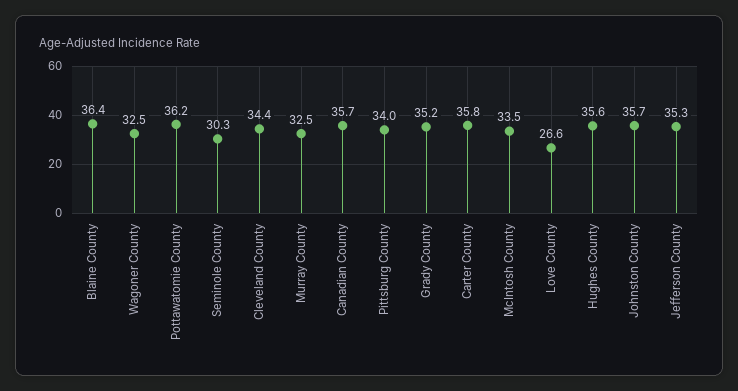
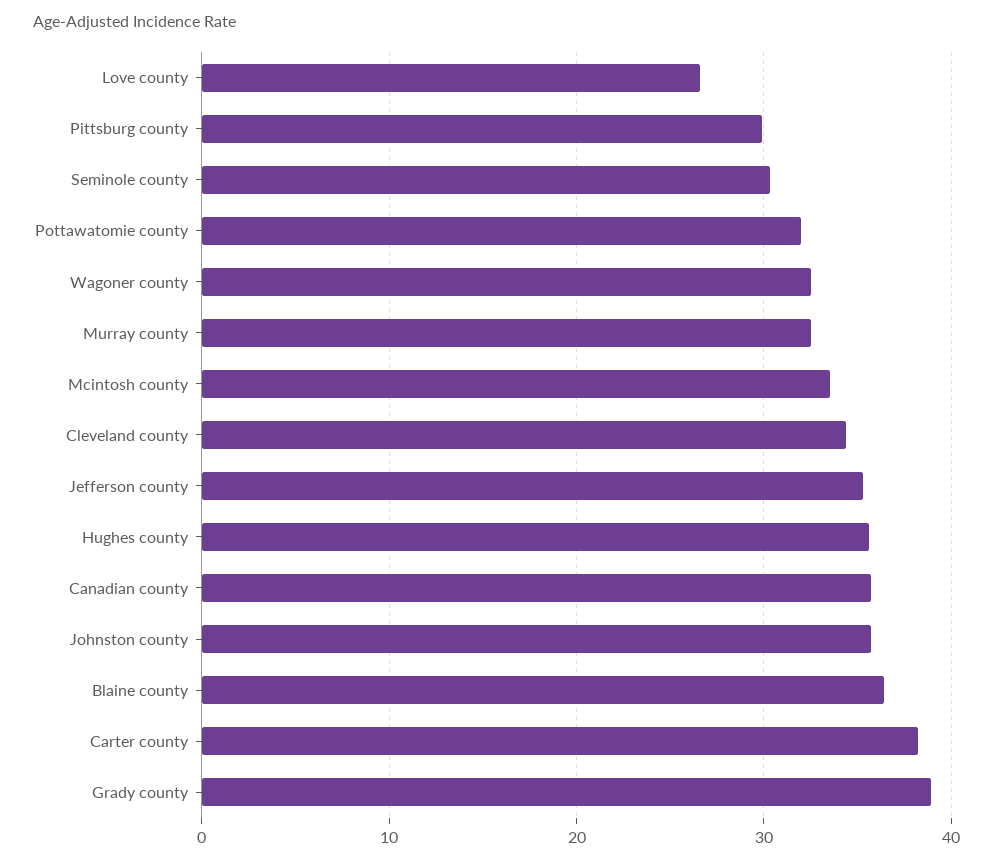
Pottawatomie County: 36.2 -> 32
Pittsburg County: 34 -> 30
Grady County: 35.2 -> 39
Carter County: 35.8 -> 38

